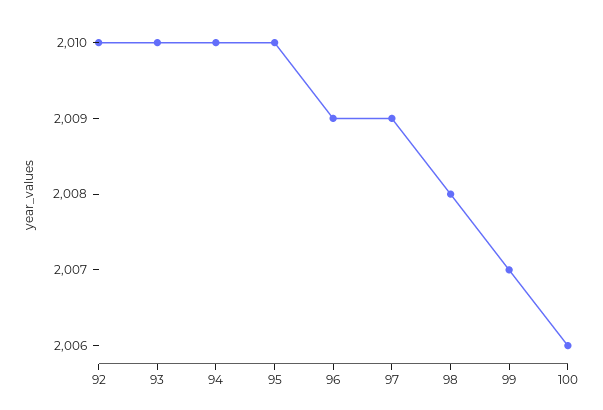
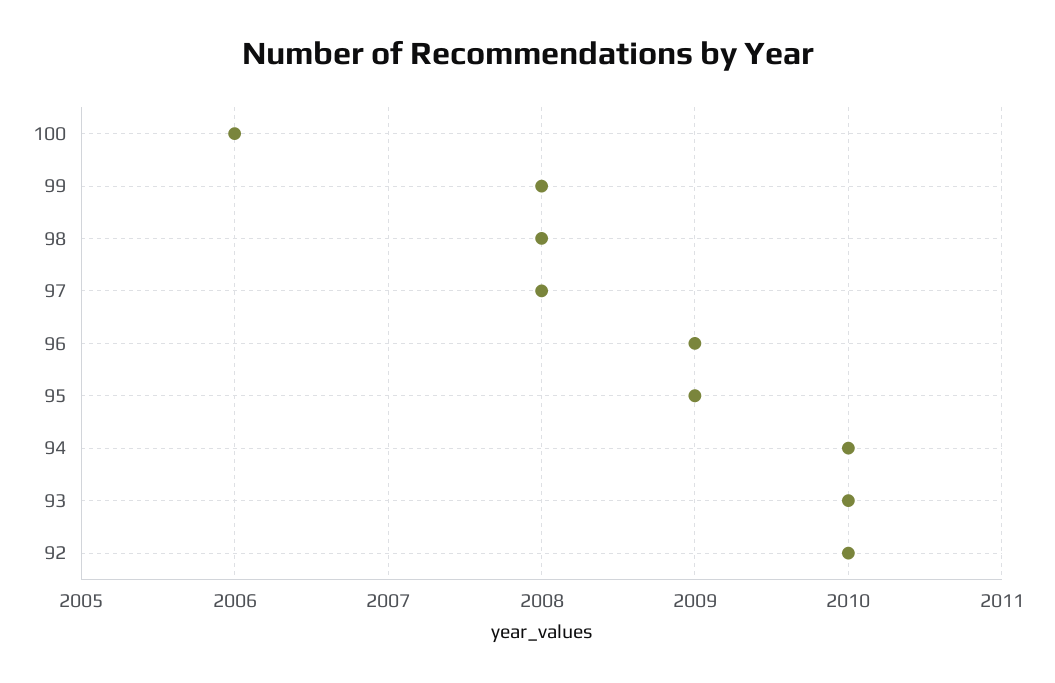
95: 2010 -> 2009
97: 2009 -> 2008
99: 2007 -> 2008

